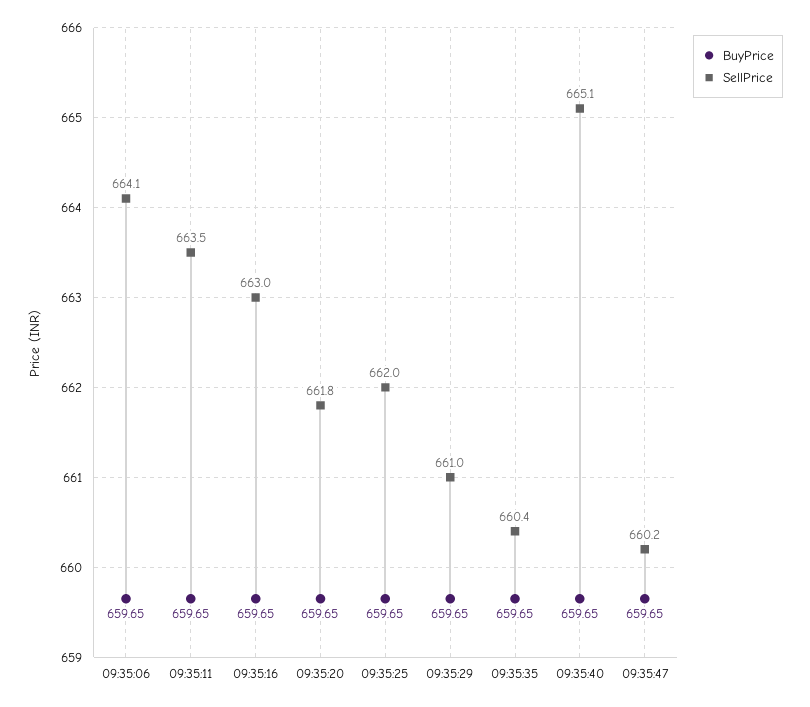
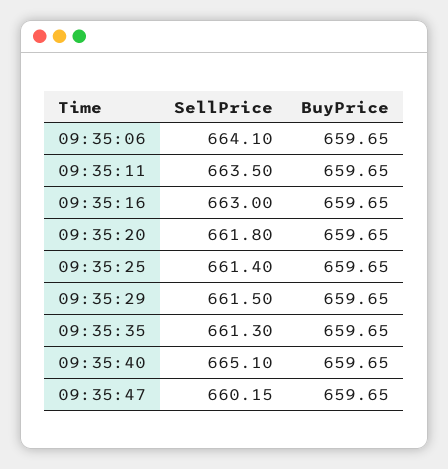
SellPrice, 09:35:25: 662 -> 661.4
SellPrice, 09:35:29: 661 -> 661.5
SellPrice, 09:35:35: 660.4 -> 661.3

